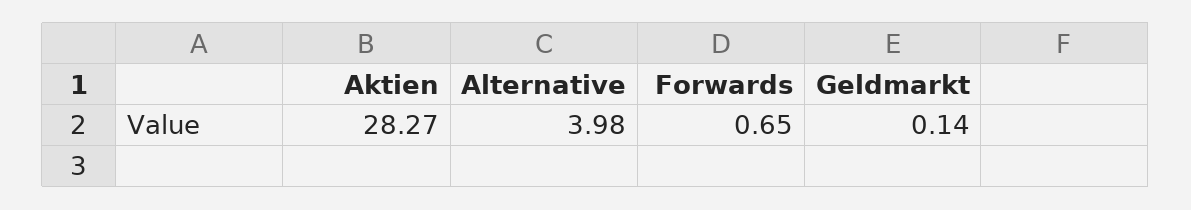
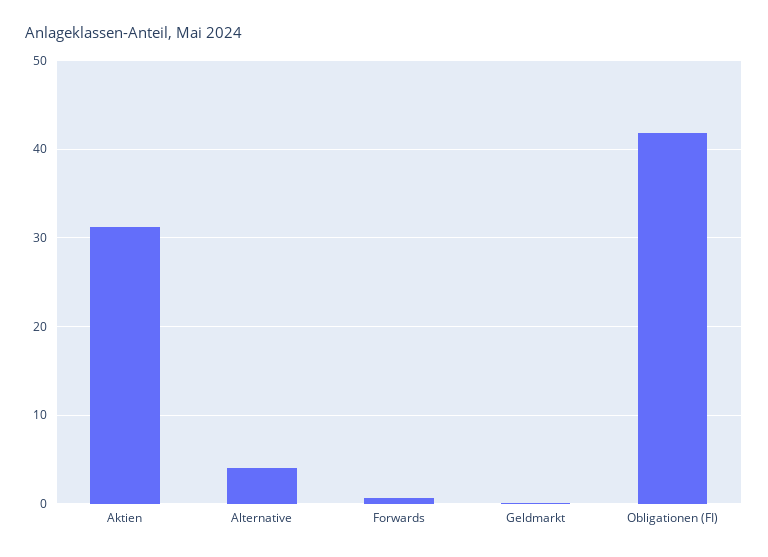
Aktien: 28.27 -> 31
Obligationen (FI): none -> 42

